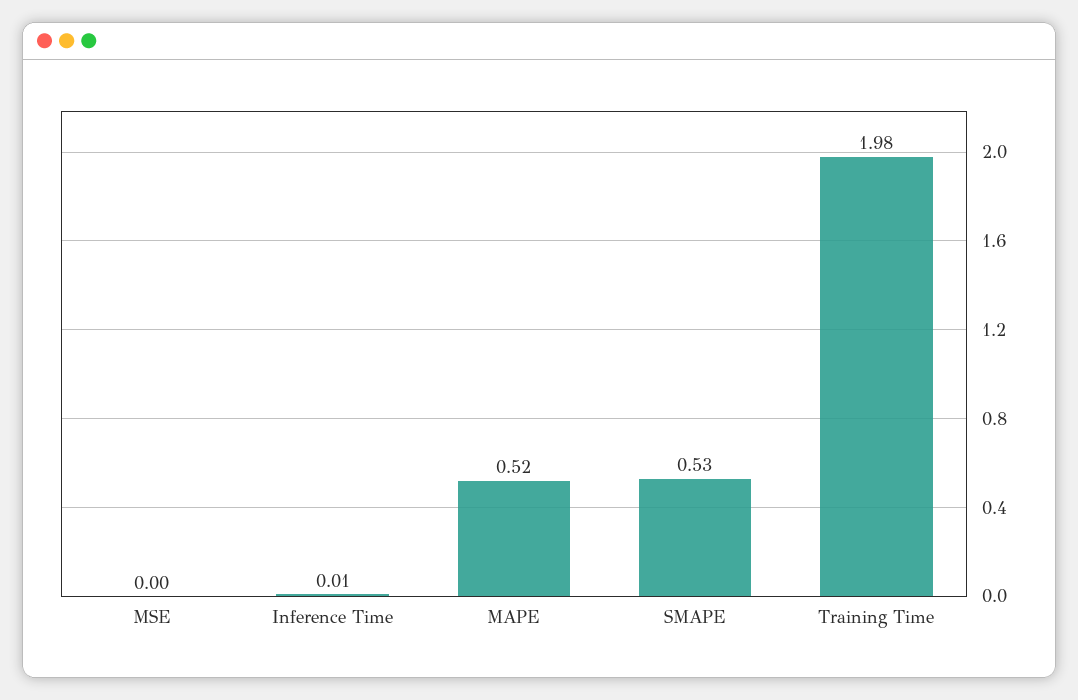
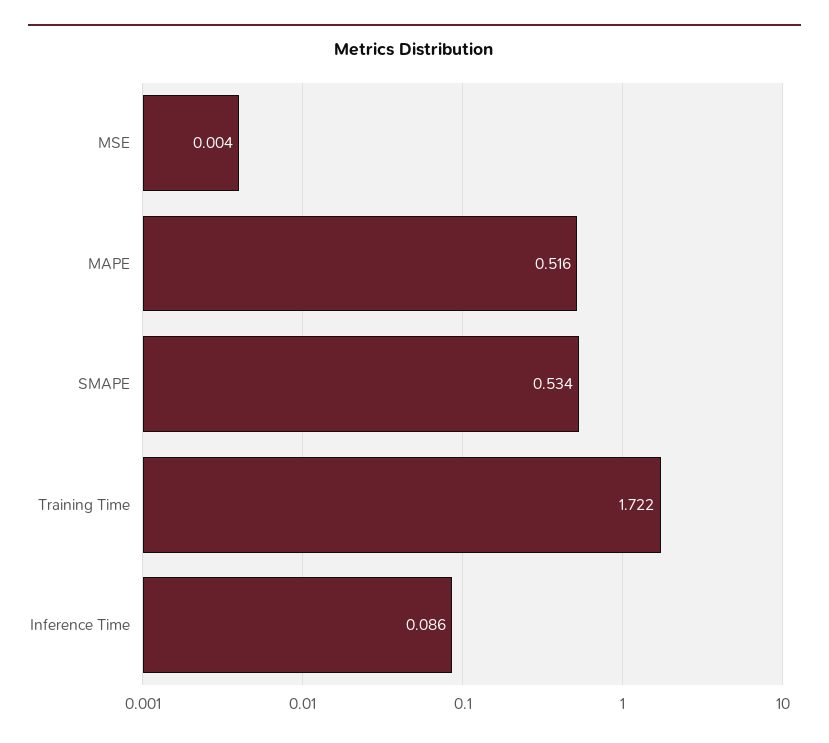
Inference Time: 0.01 -> 0.086
Training Time: 1.98 -> 1.722

